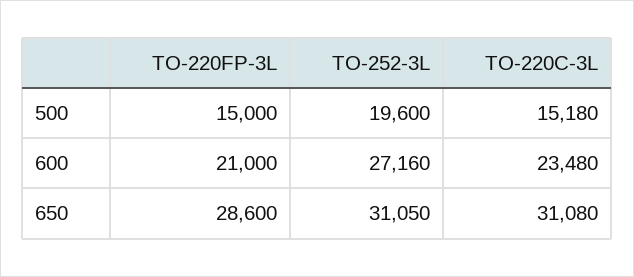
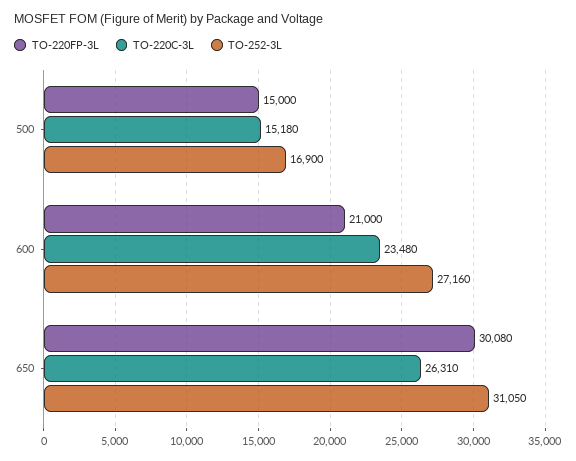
TO-252-3L, 500: 19600 -> 16900
TO-220FP-3L, 650: 28600 -> 30080
TO-220C-3L, 650: 31080 -> 26310

